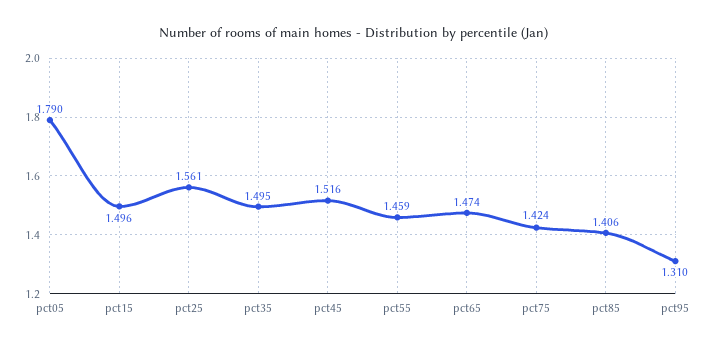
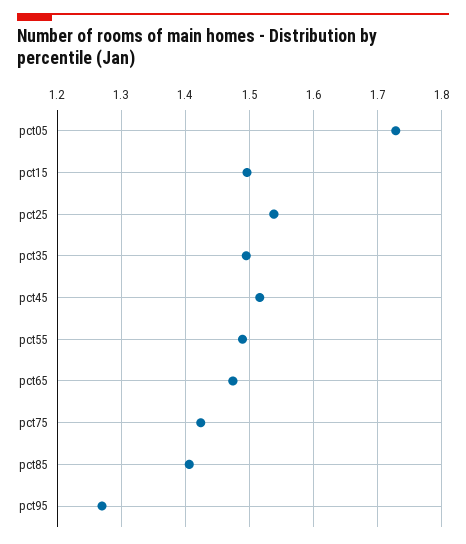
pct05: 1.79 -> 1.73
pct25: 1.561 -> 1.54
pct55: 1.459 -> 1.49
pct95: 1.31 -> 1.27

